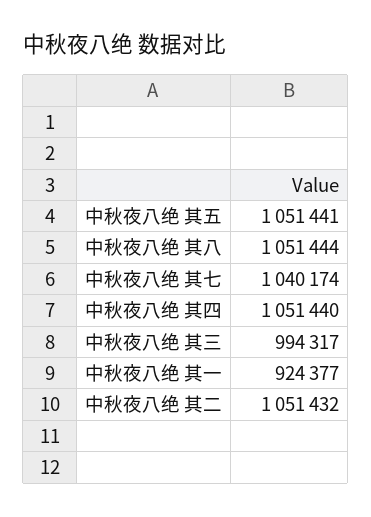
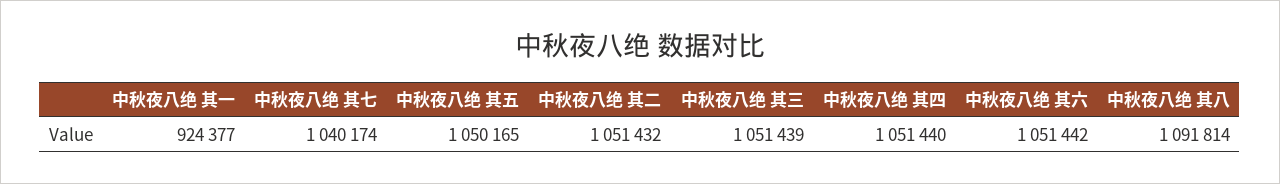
中秋夜八绝 其五: 1051441 -> 1050165
中秋夜八绝 其八: 1051444 -> 1091814
中秋夜八绝 其三: 994317 -> 1051439
中秋夜八绝 其六: none -> 1051442

